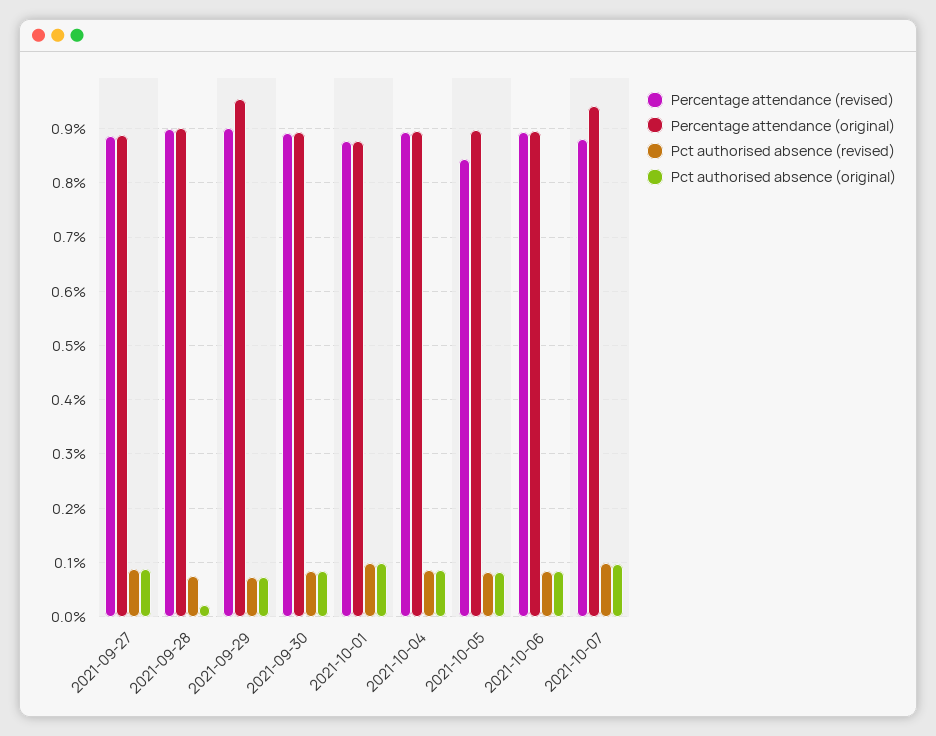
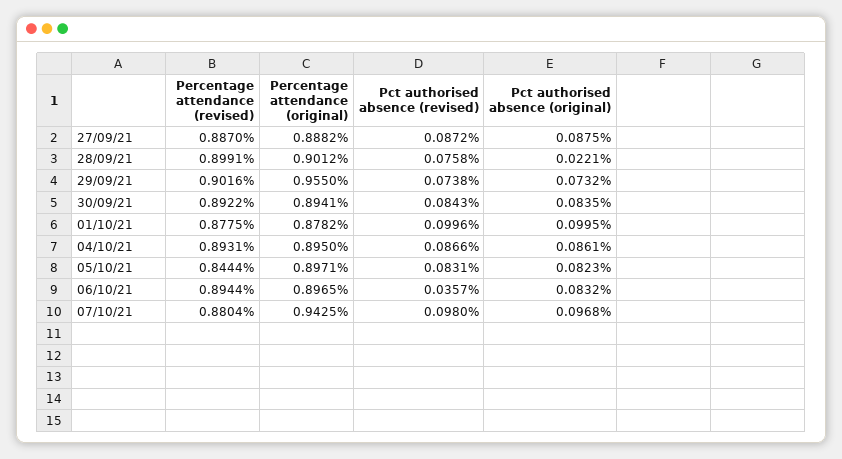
Pct authorised absence (revised), 2021-10-06: 0.08 -> 0.0357

